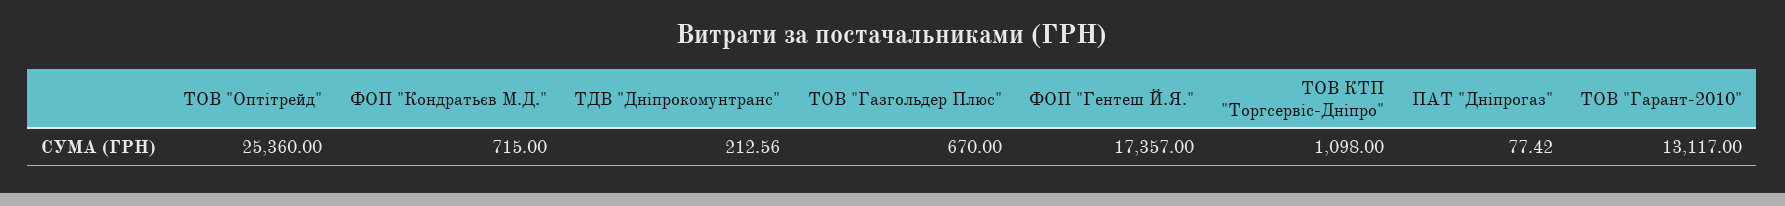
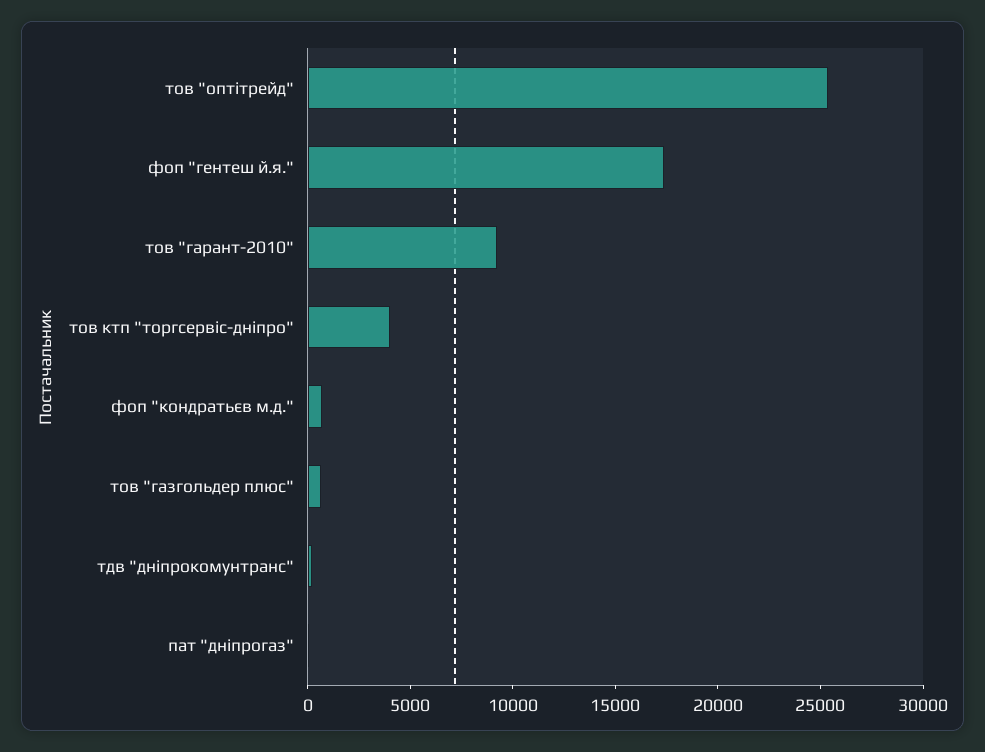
ТОВ КТП "Торгсервіс-Дніпро": 1098 -> 4000
ТОВ "Гарант-2010": 13117 -> 9000

